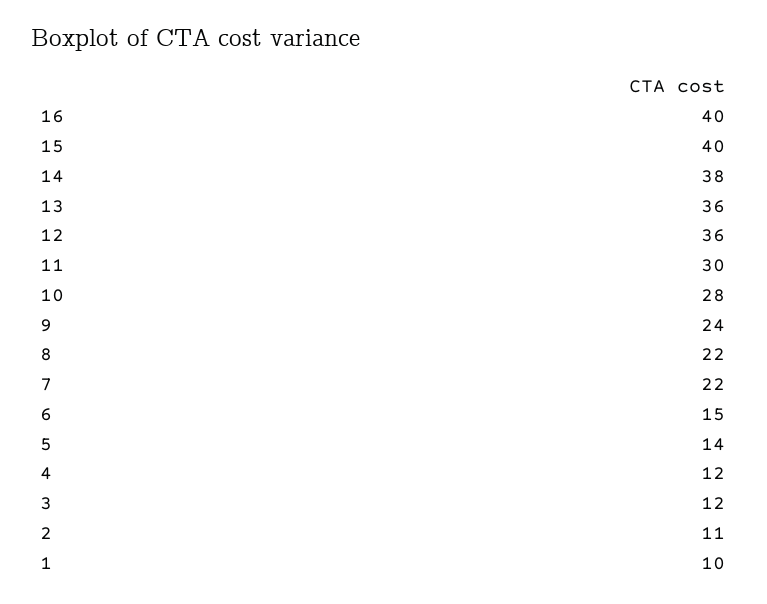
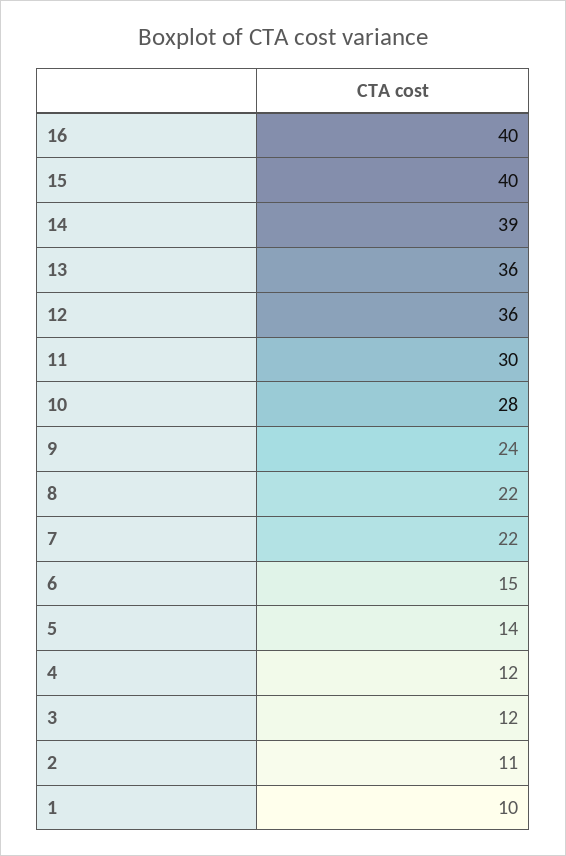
14: 38 -> 39

